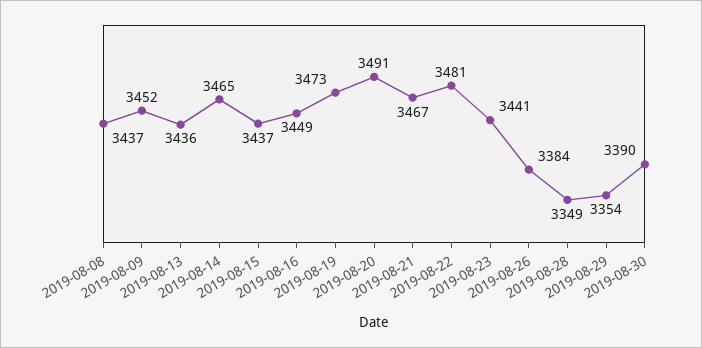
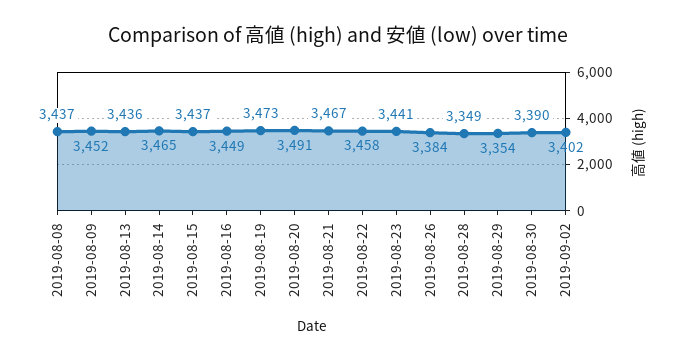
2019-08-22: 3481 -> 3458
2019-09-02: none -> 3402

